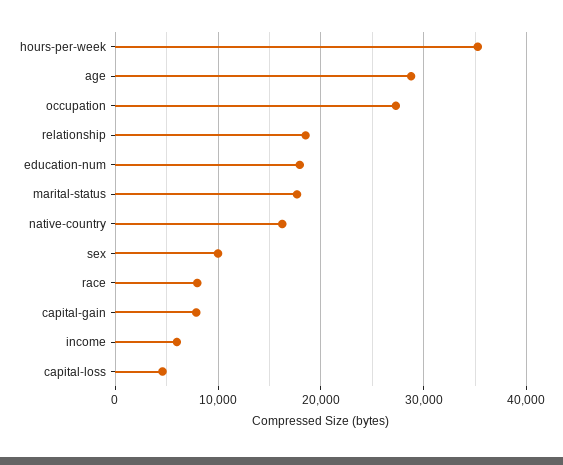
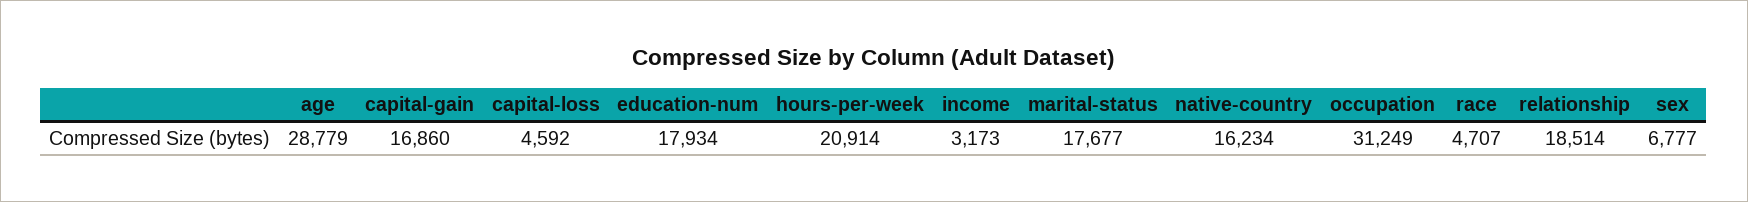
hours-per-week: 35000 -> 20914
occupation: 27000 -> 31249
sex: 10000 -> 6777
race: 8000 -> 4707
capital-gain: 8000 -> 16860
income: 6000 -> 3173

